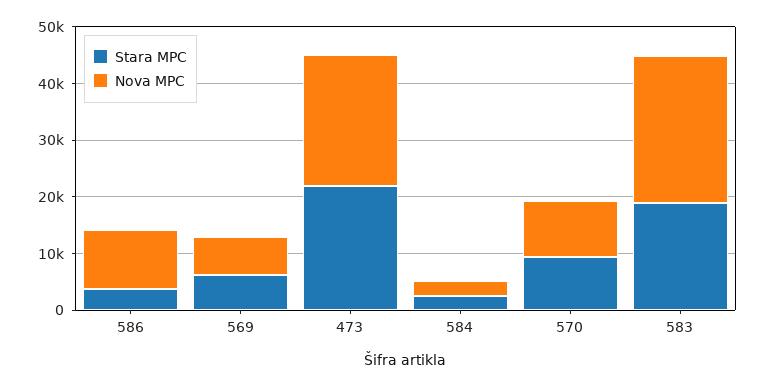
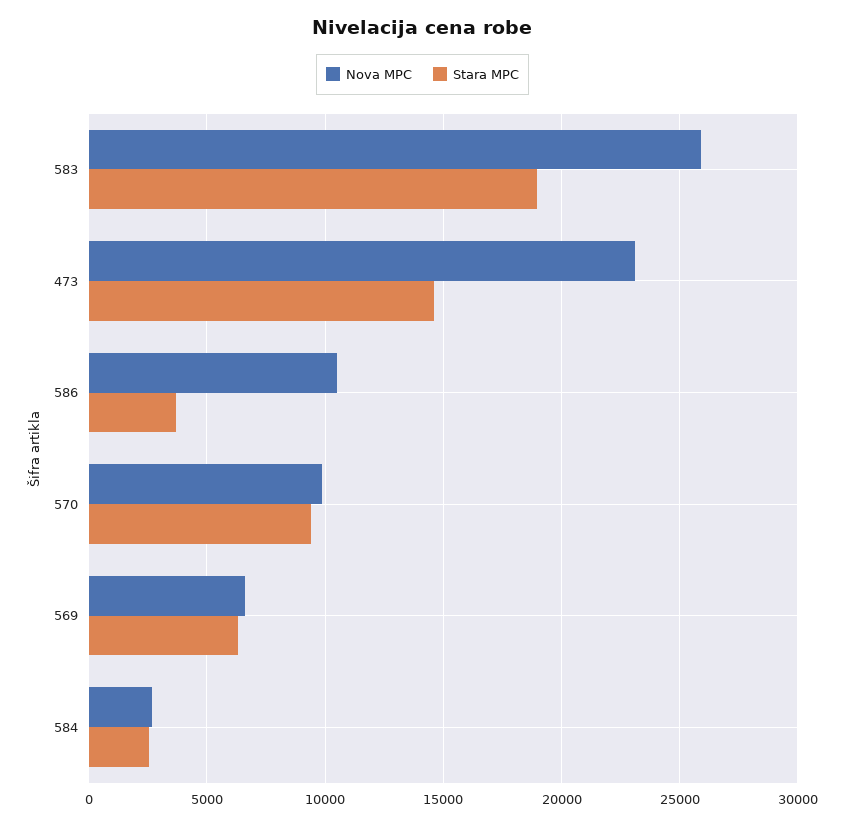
Stara MPC, 473: 22000 -> 14500

